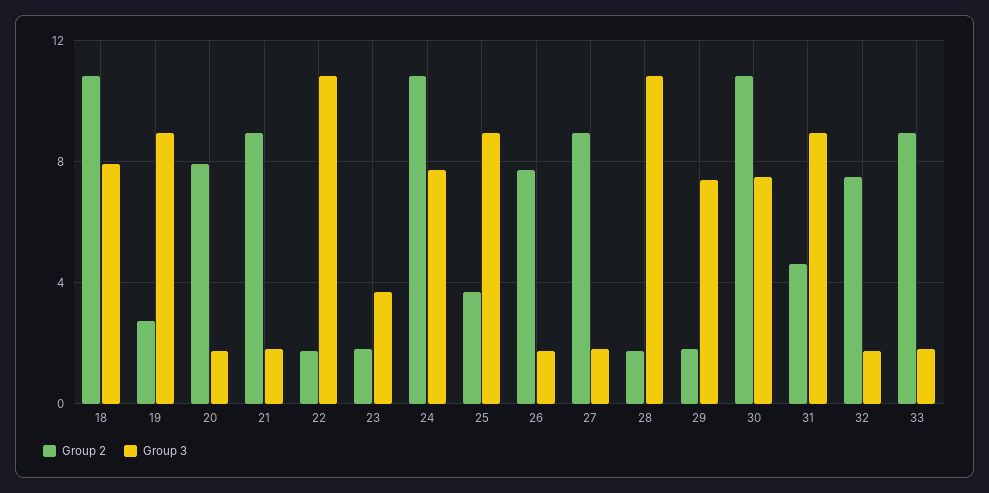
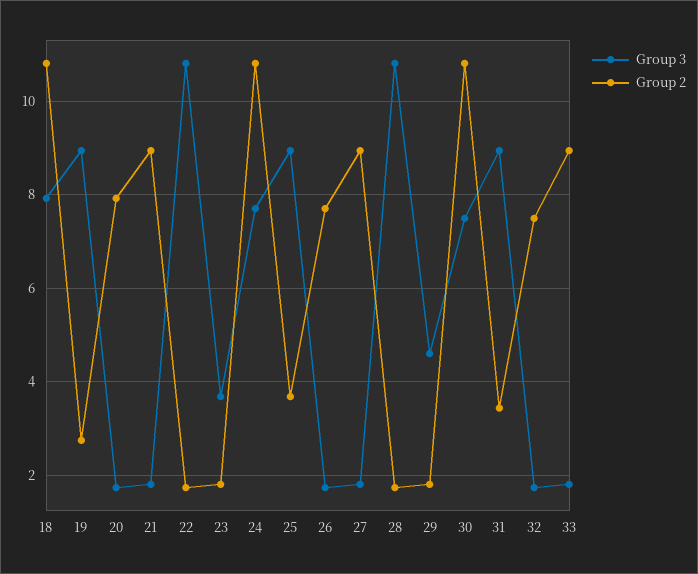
Group 3, 29: 7.5 -> 4.6
Group 2, 31: 4.5 -> 3.4

